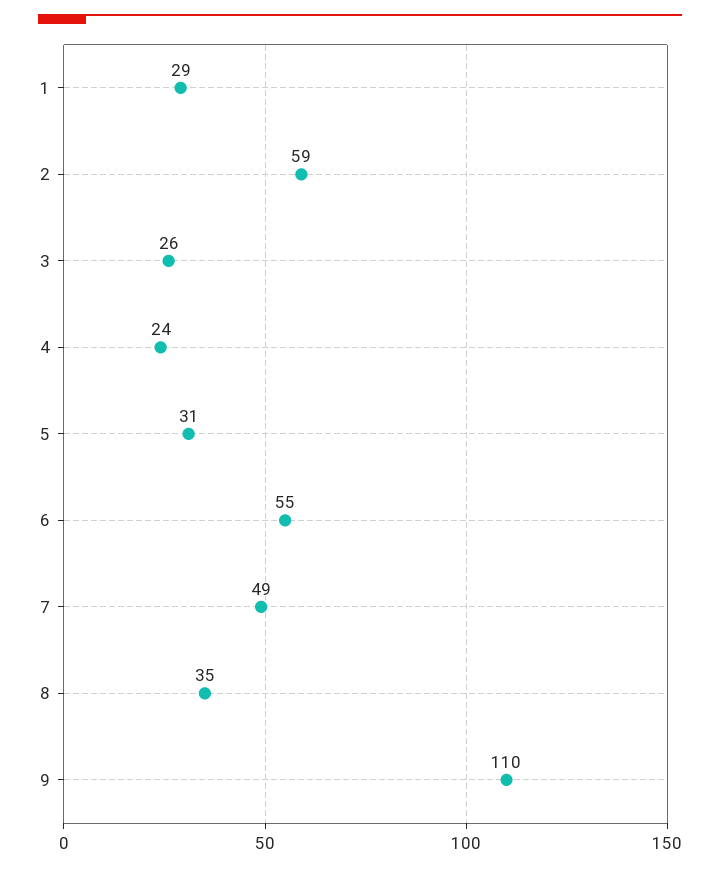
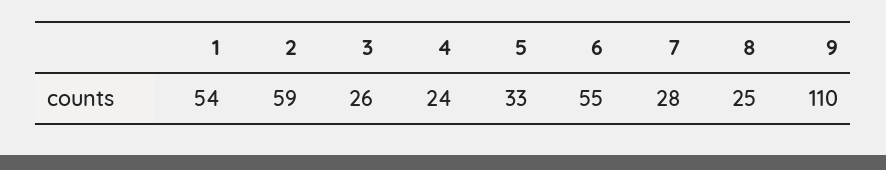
1: 29 -> 54
5: 31 -> 33
7: 49 -> 28
8: 35 -> 25

